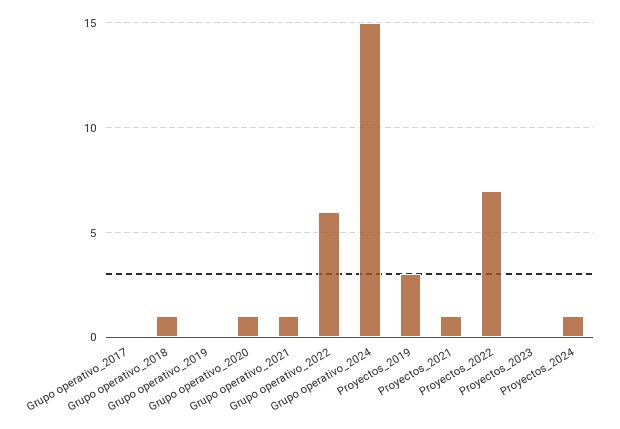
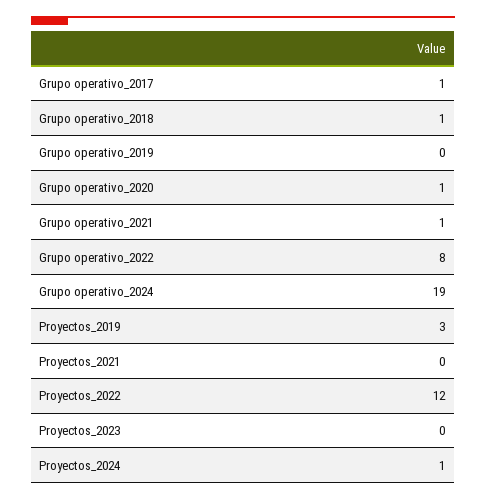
Grupo operativo_2017: 0 -> 1
Grupo operativo_2022: 6 -> 8
Grupo operativo_2024: 15 -> 19
Proyectos_2021: 1 -> 0
Proyectos_2022: 7 -> 12

